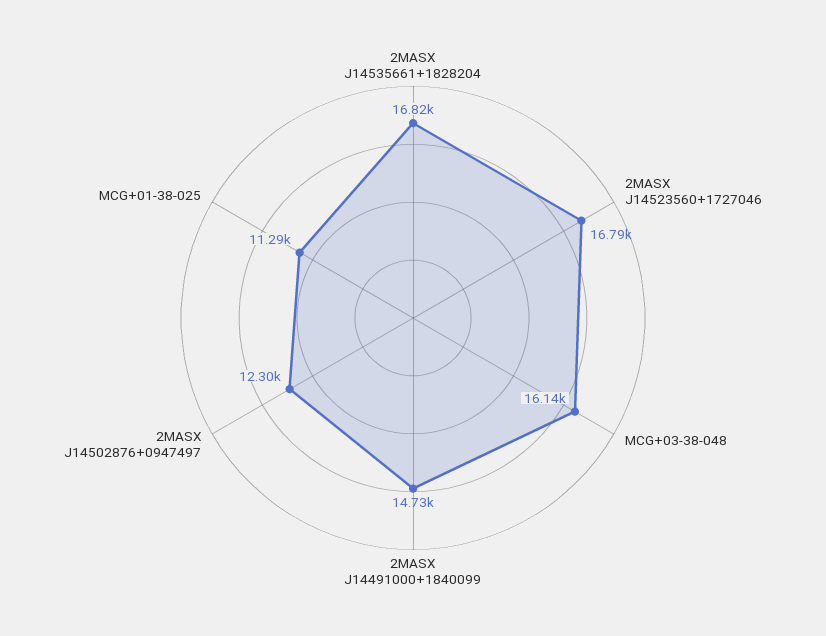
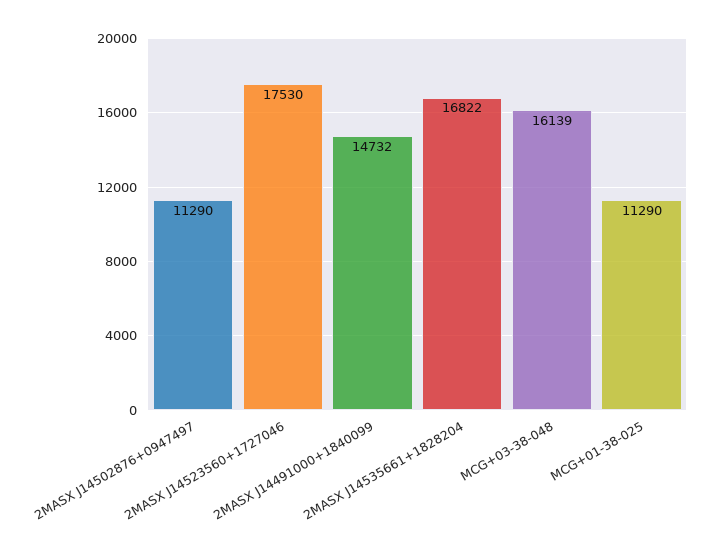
2MASX J14523560+1727046: 16790 -> 17530
2MASX J14502876+0947497: 12300 -> 11290

